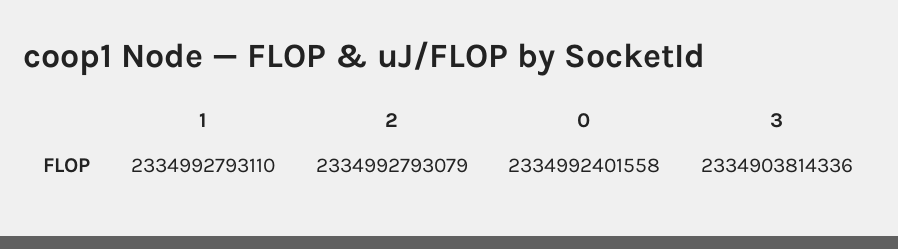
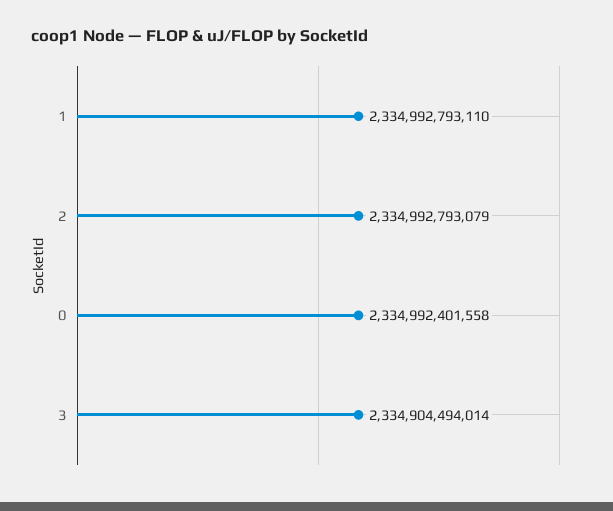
3: 2334903814336 -> 2334904494014

